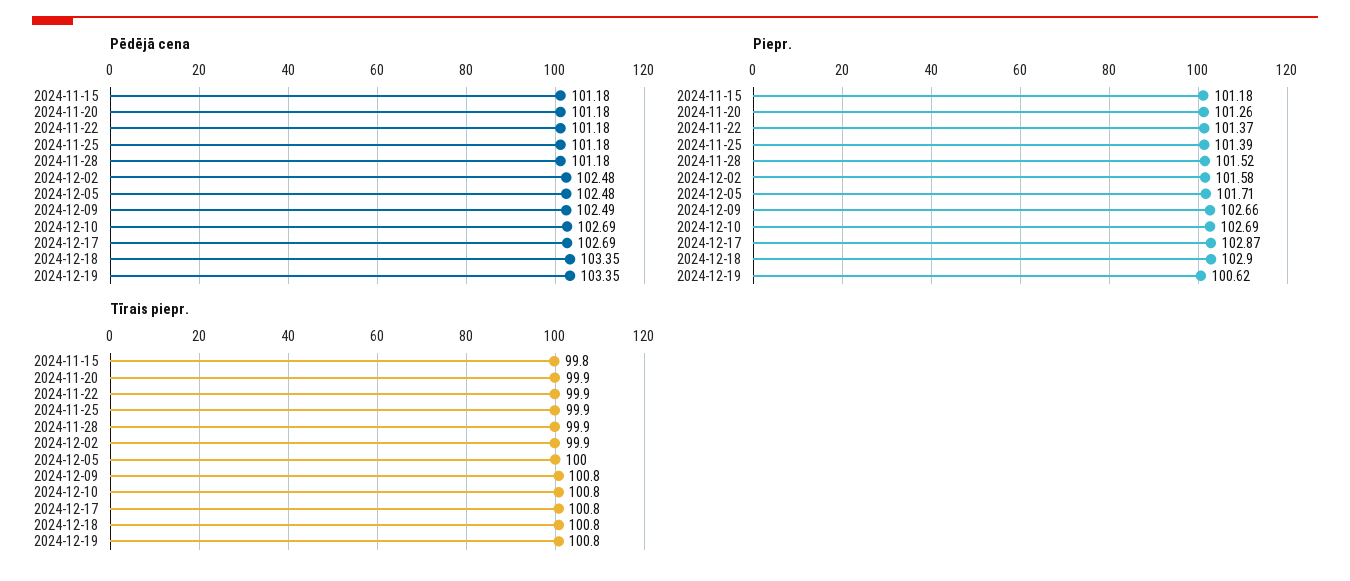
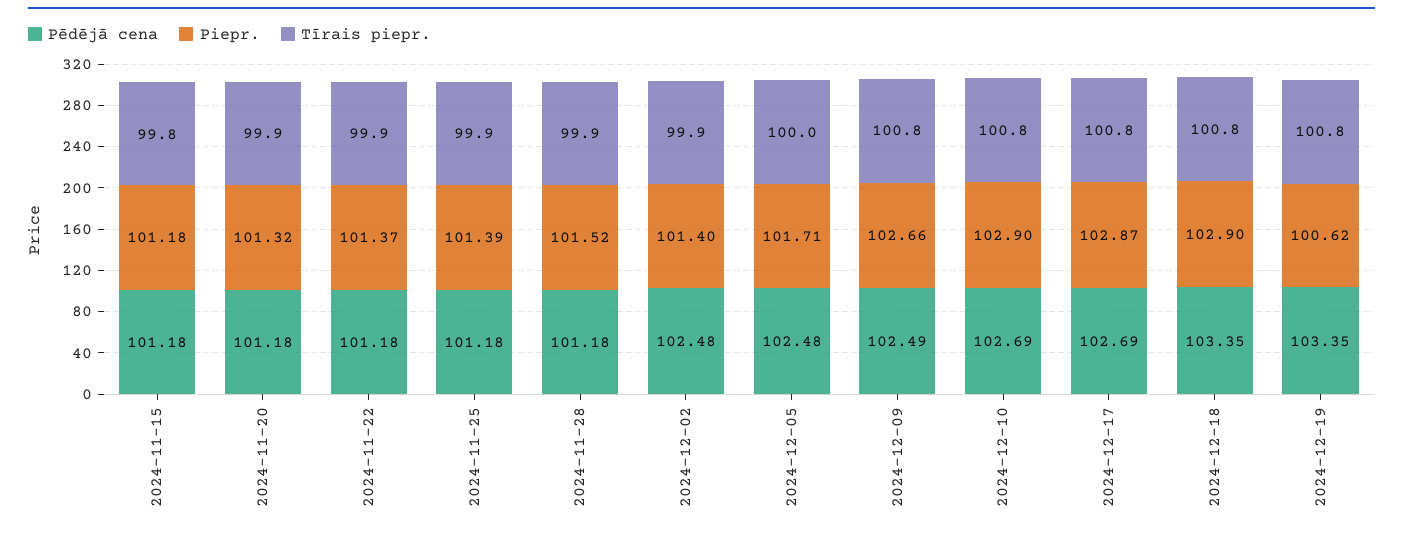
Piepr., 2024-11-20: 101.26 -> 101.32
Piepr., 2024-12-02: 101.58 -> 101.4
Piepr., 2024-12-10: 102.69 -> 102.9

